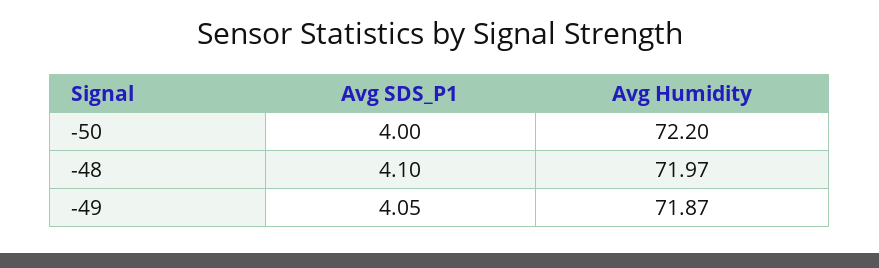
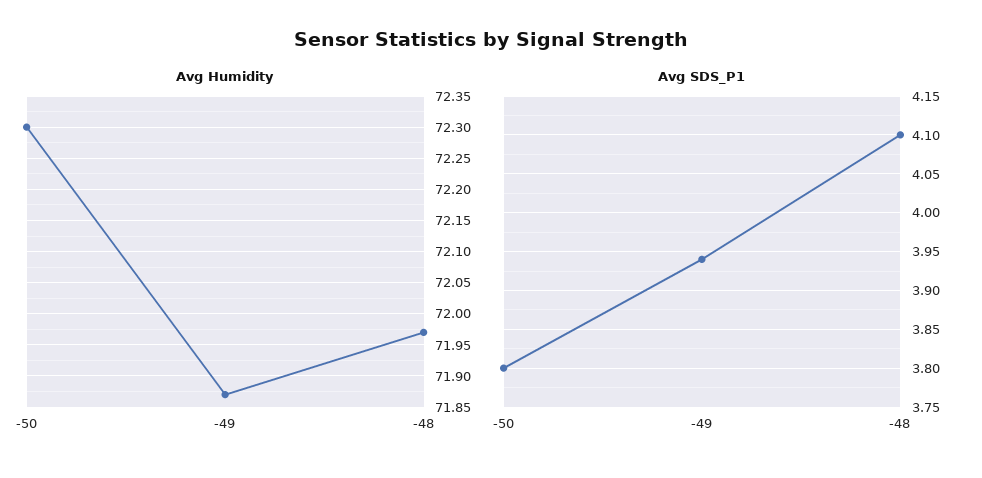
Avg SDS_P1, -50: 4 -> 3.8
Avg Humidity, -50: 72.2 -> 72.3
Avg SDS_P1, -49: 4.05 -> 3.94

